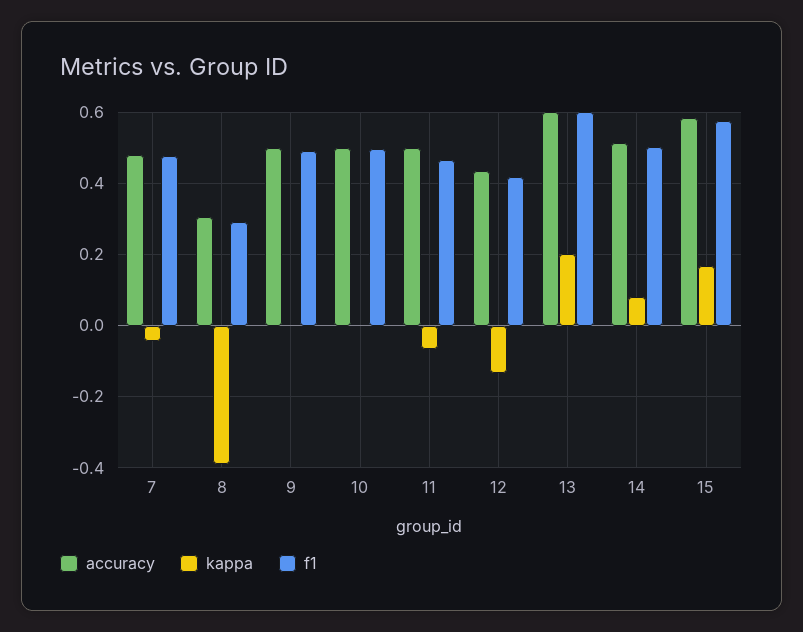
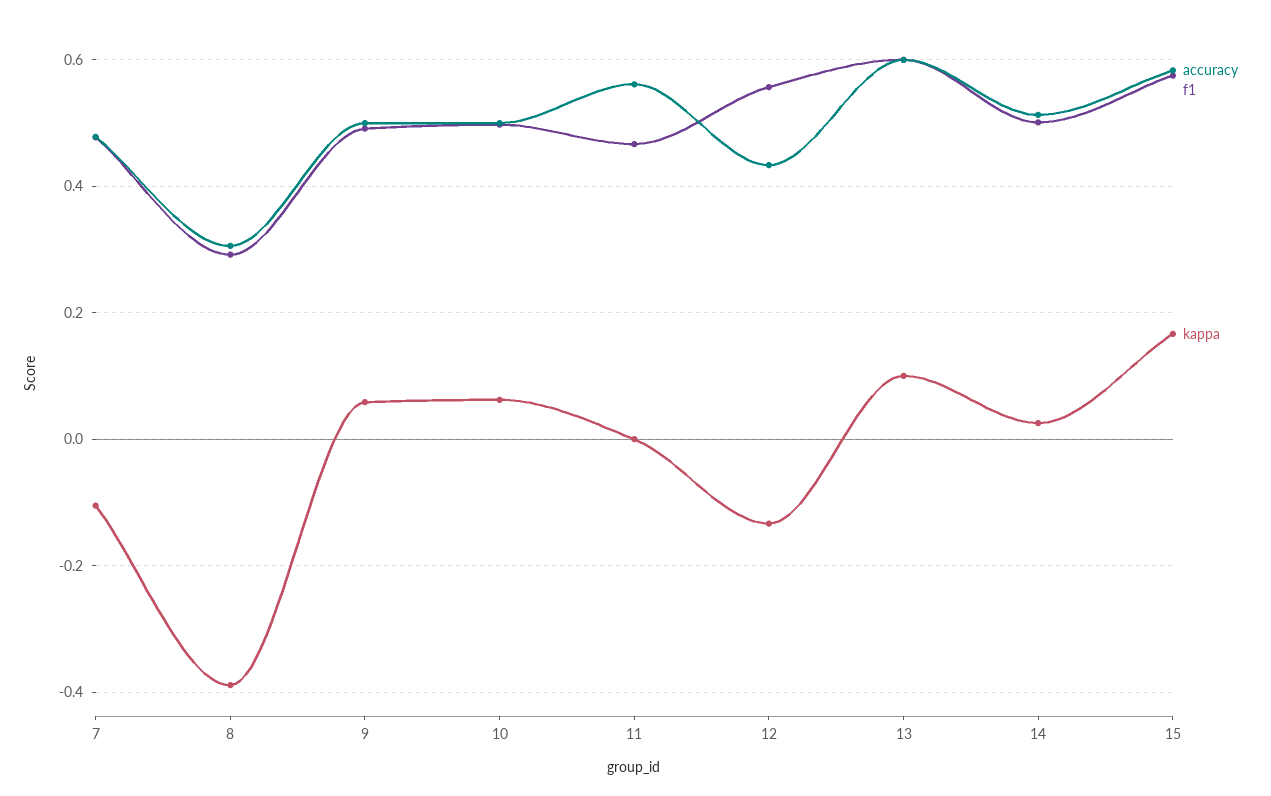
kappa, 7: -0.04 -> -0.1
kappa, 9: 0 -> 0.06
kappa, 10: 0 -> 0.06
accuracy, 11: 0.5 -> 0.56
kappa, 11: -0.06 -> 0
f1, 12: 0.42 -> 0.56
kappa, 13: 0.2 -> 0.1
kappa, 14: 0.08 -> 0.02

